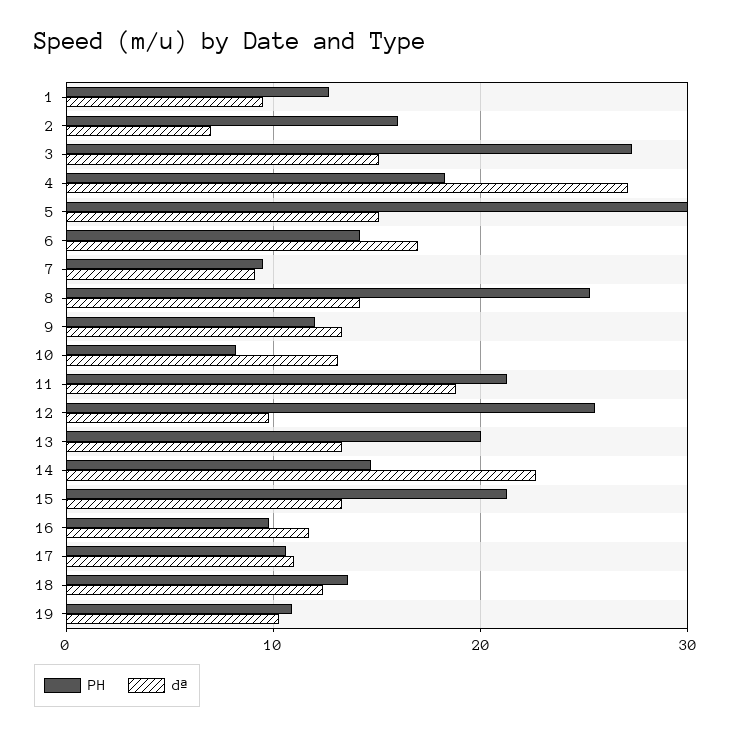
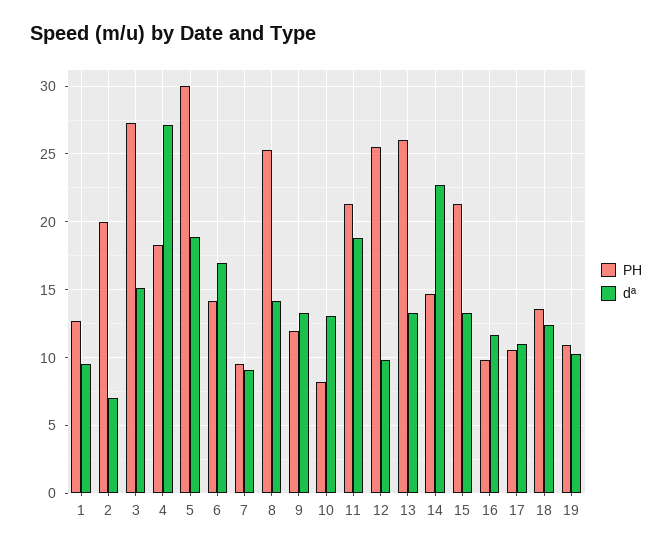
PH, 2: 16 -> 20
dª, 5: 15 -> 19
PH, 13: 20 -> 26

